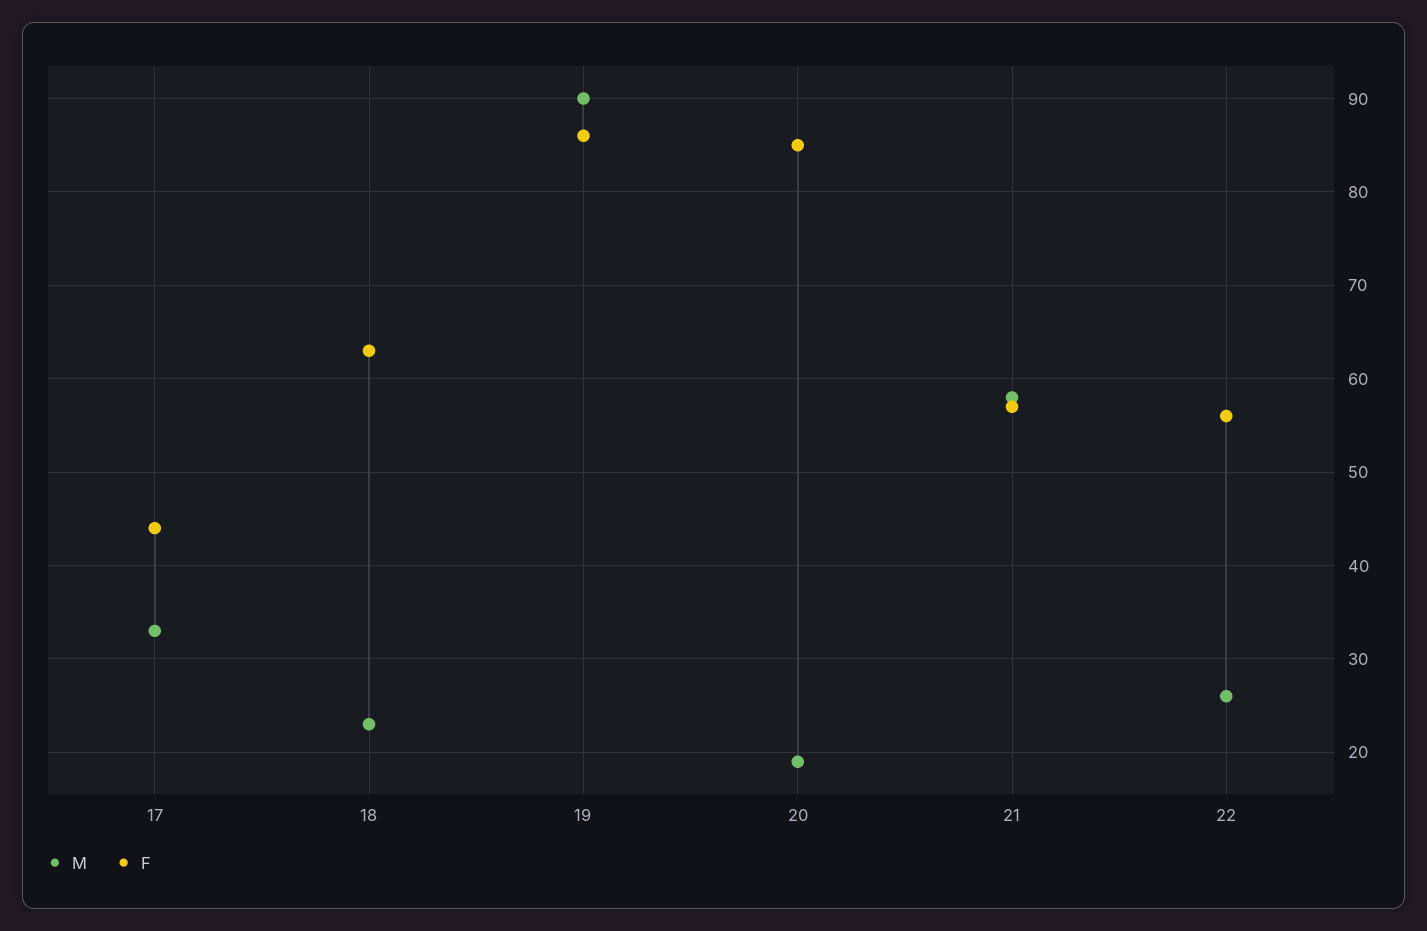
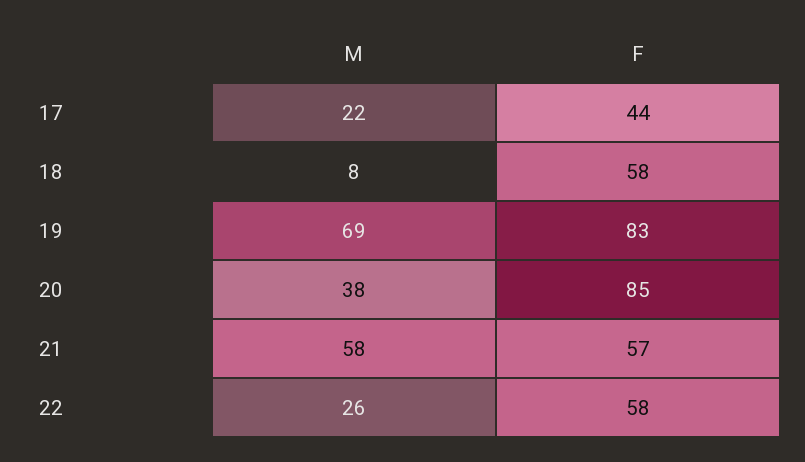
M, 17: 33 -> 22
M, 18: 23 -> 8
F, 18: 63 -> 58
M, 19: 90 -> 69
F, 19: 86 -> 83
M, 20: 19 -> 38
F, 22: 56 -> 58

